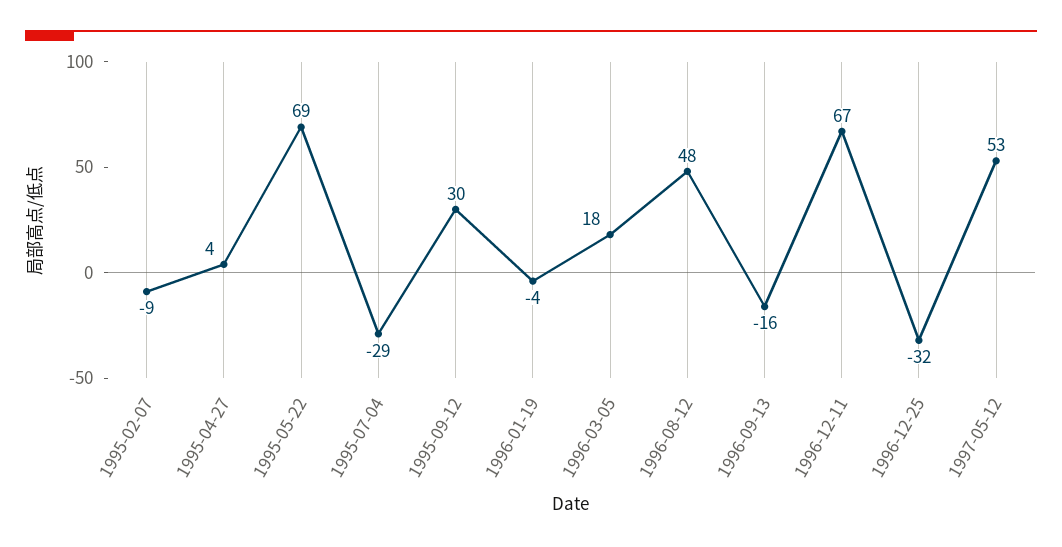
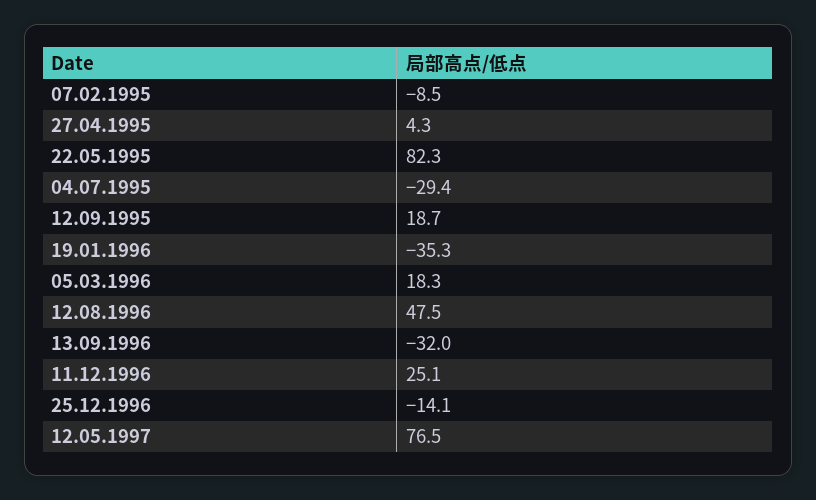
1995-05-22: 69 -> 82.3
1995-09-12: 30 -> 18.7
1996-01-19: -4 -> -35.3
1996-09-13: -16 -> -32
1996-12-11: 67 -> 25.1
1996-12-25: -32 -> -14.1
1997-05-12: 53 -> 76.5

